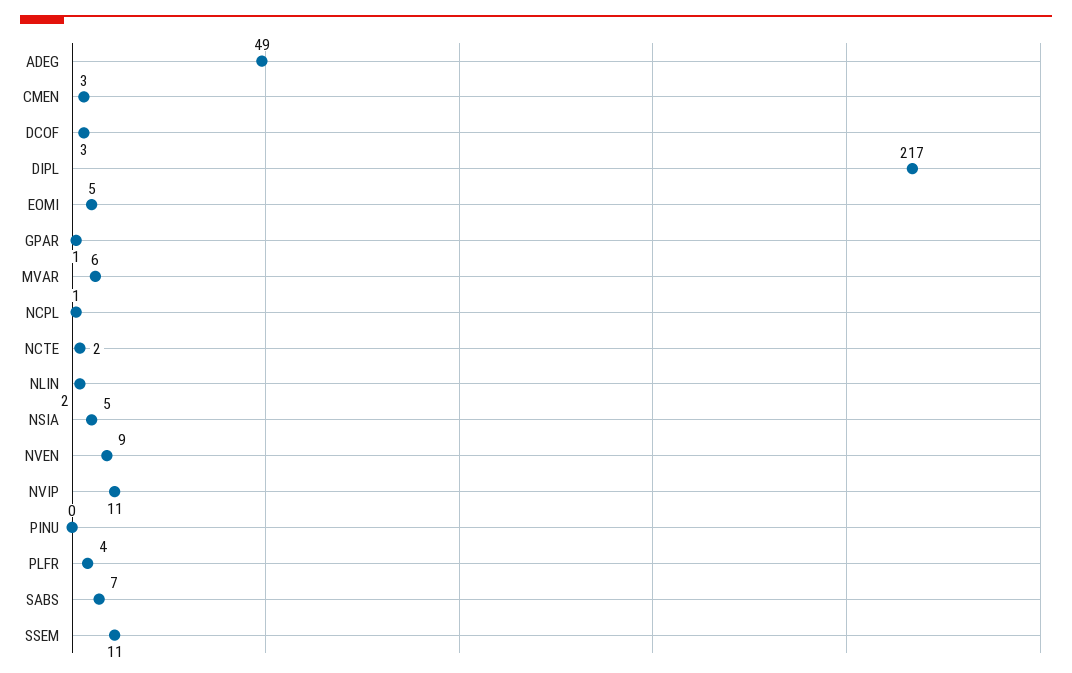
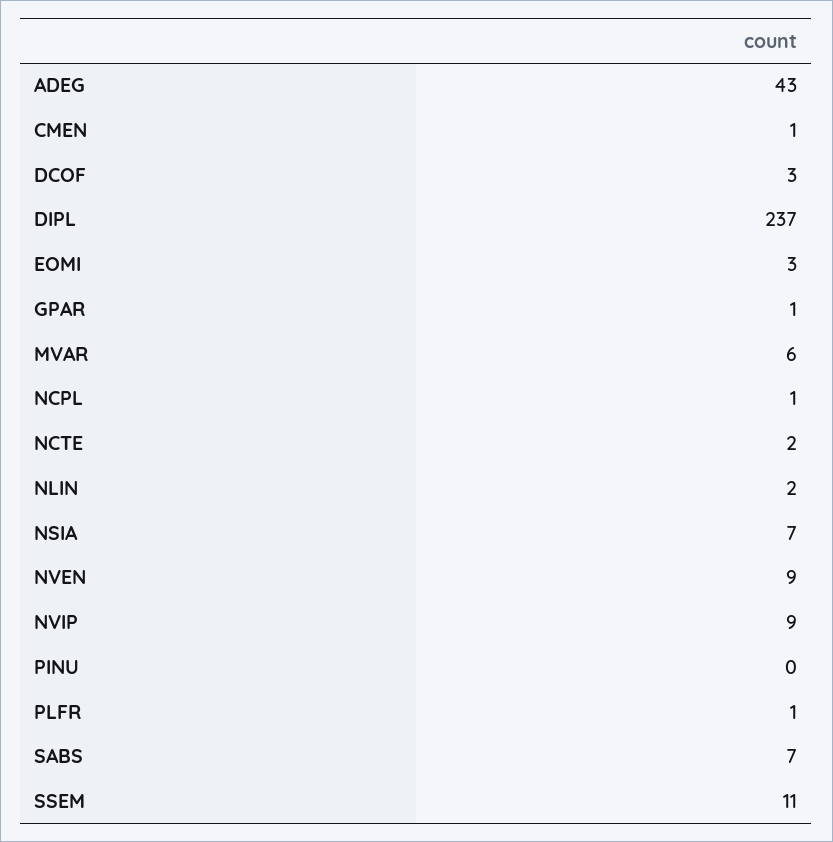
ADEG: 49 -> 43
CMEN: 3 -> 1
DIPL: 217 -> 237
EOMI: 5 -> 3
NSIA: 5 -> 7
NVIP: 11 -> 9
PLFR: 4 -> 1

